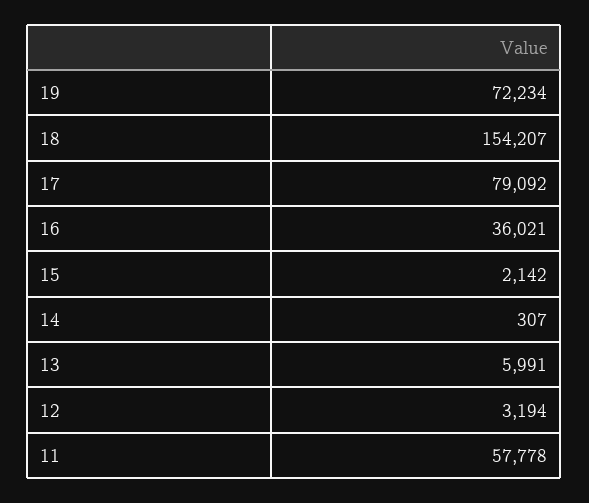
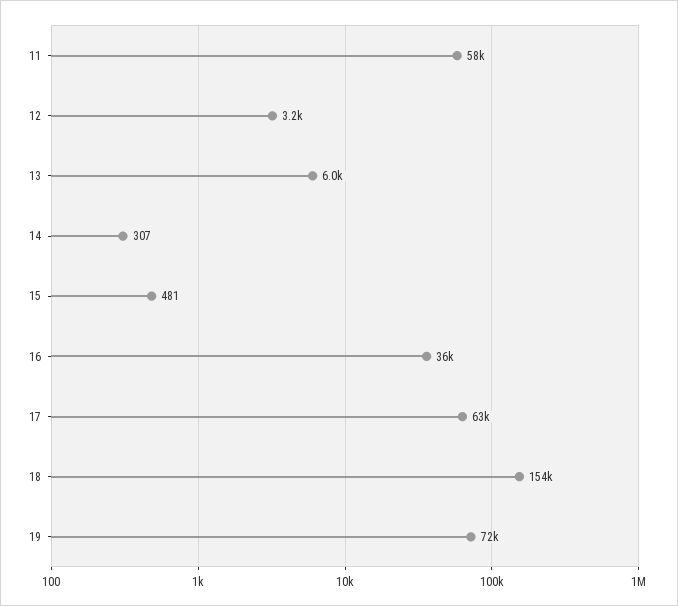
17: 79092 -> 63000
15: 2142 -> 481

